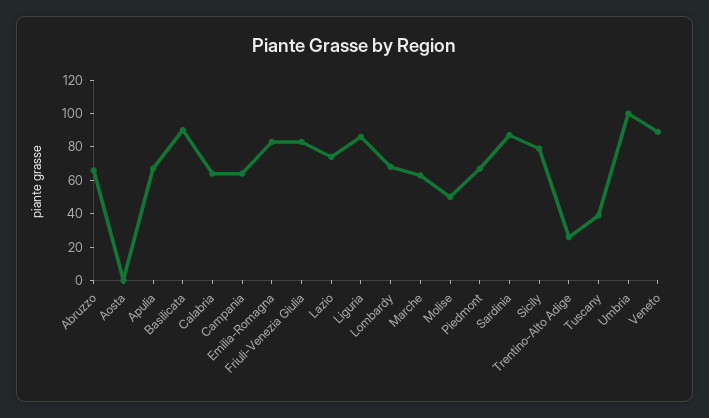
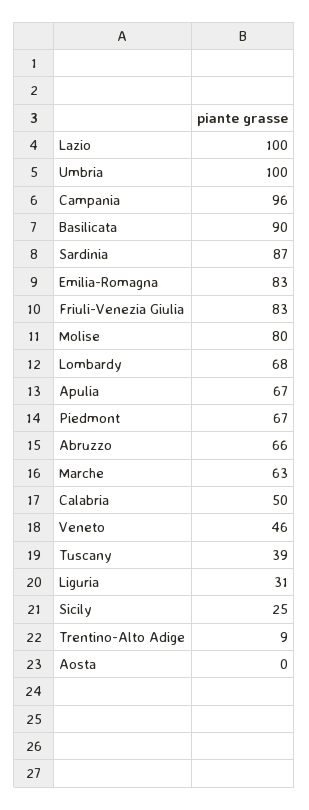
Calabria: 65 -> 50
Campania: 65 -> 96
Lazio: 75 -> 100
Liguria: 85 -> 31
Molise: 50 -> 80
Sicily: 80 -> 25
Trentino-Alto Adige: 25 -> 9
Veneto: 90 -> 46

